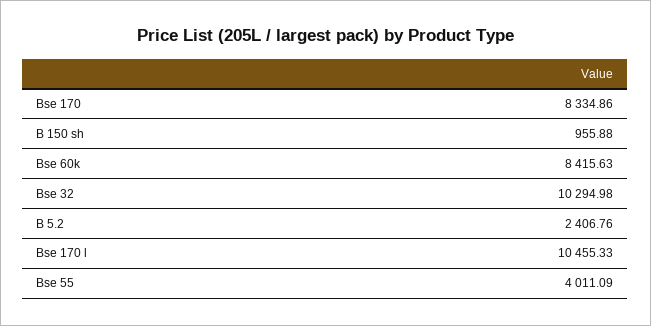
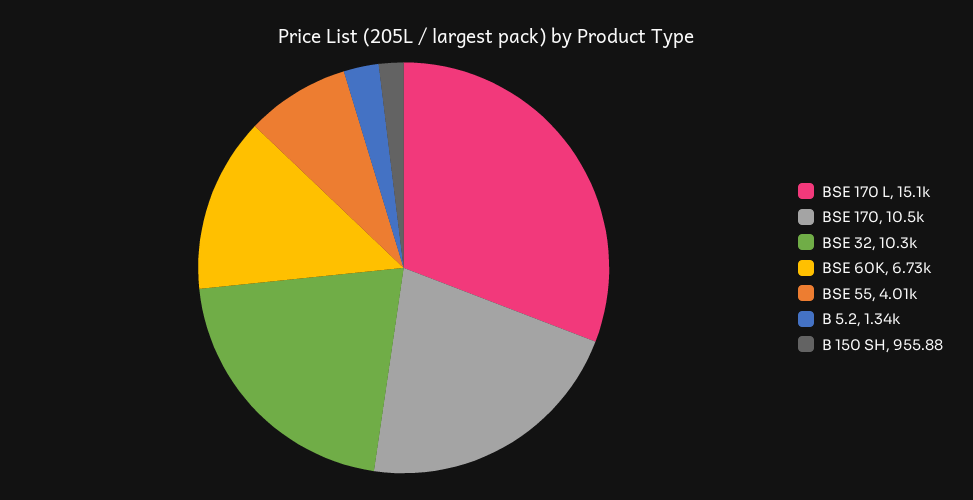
Bse 170: 8334.86 -> 10500
Bse 60k: 8415.63 -> 6730
B 5.2: 2406.76 -> 1340
Bse 170 l: 10455.33 -> 15100

